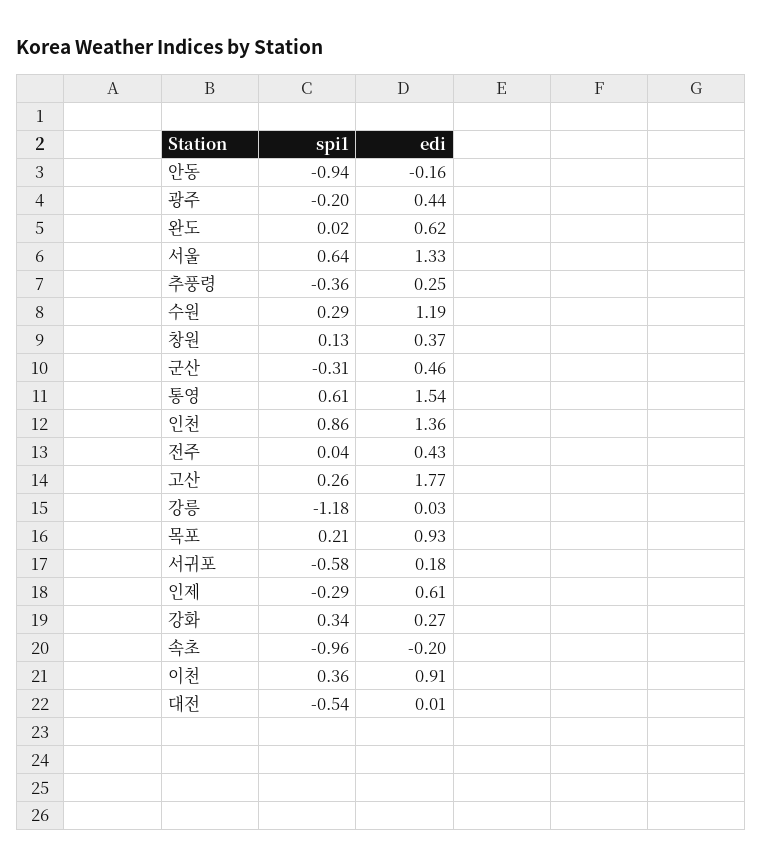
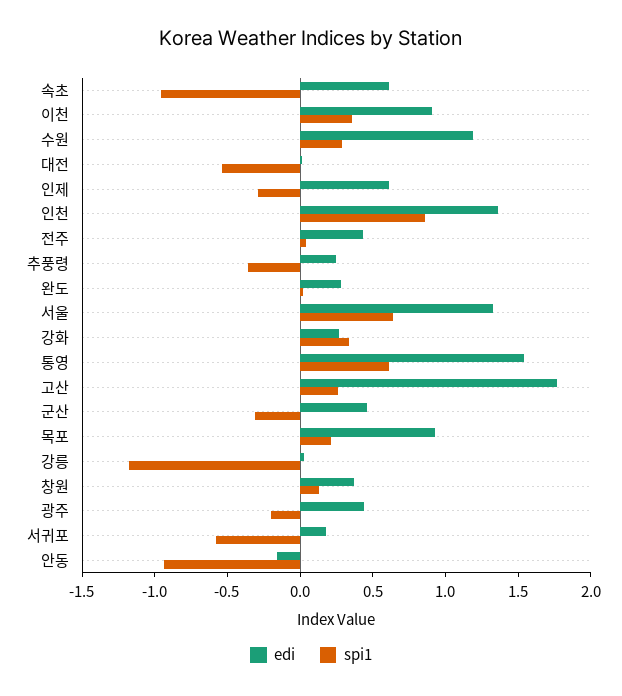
edi, 완도: 0.62 -> 0.3
edi, 속초: -0.2 -> 0.6

